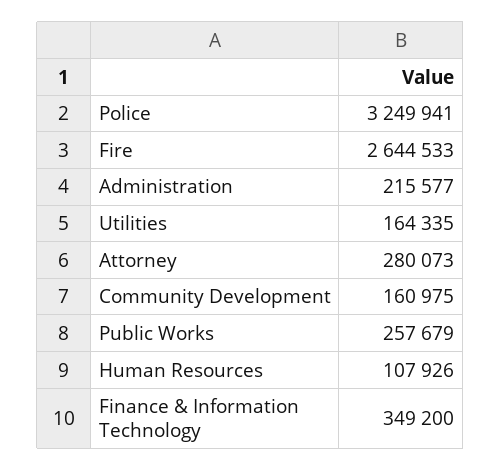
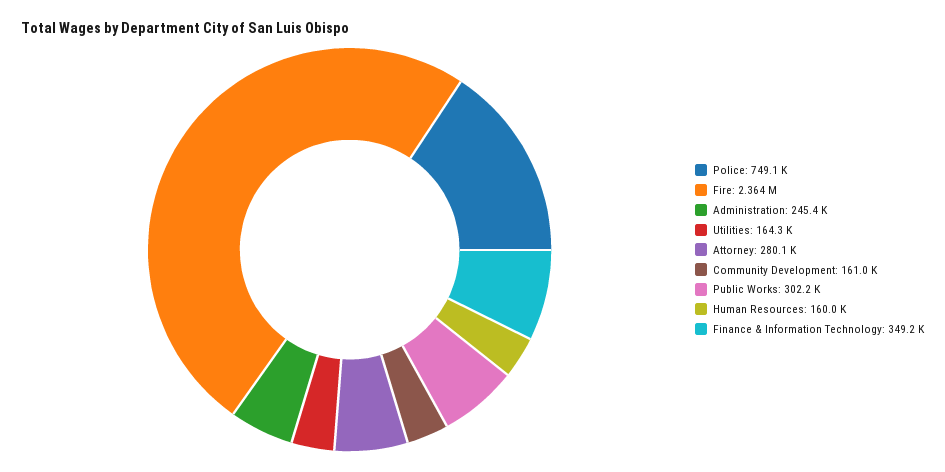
Police: 3249941 -> 749100
Fire: 2644533 -> 2364000
Administration: 215577 -> 245400
Public Works: 257679 -> 302200
Human Resources: 107926 -> 160000

